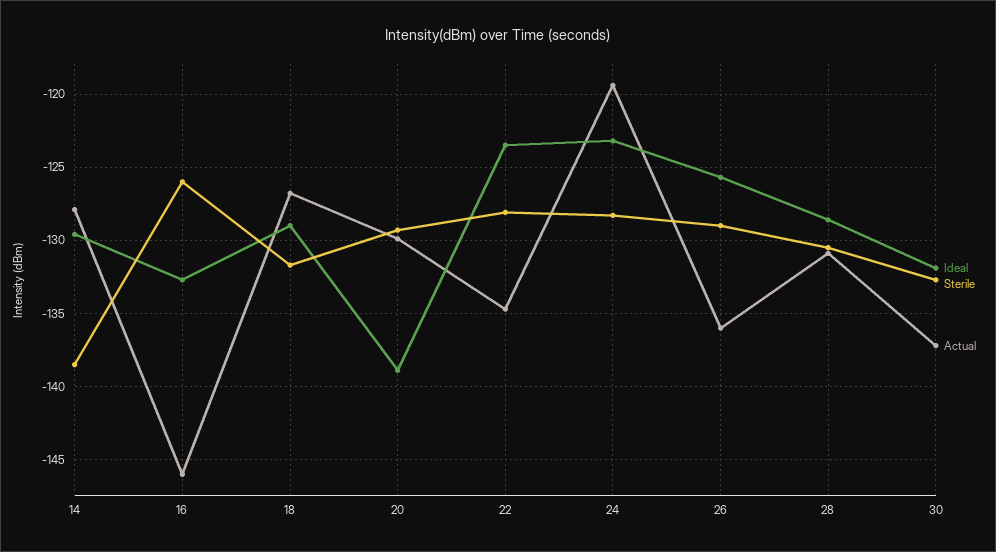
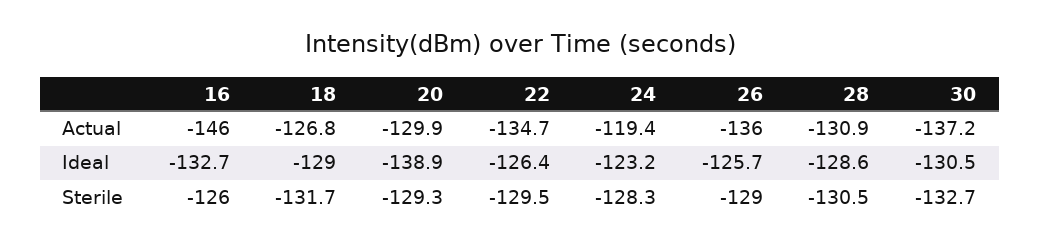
Ideal, 14: -129.5 -> none
Sterile, 14: -138.5 -> none
Actual, 14: -128 -> none
Ideal, 22: -123.5 -> -126.4
Sterile, 22: -128 -> -129.5
Ideal, 30: -132 -> -130.5

